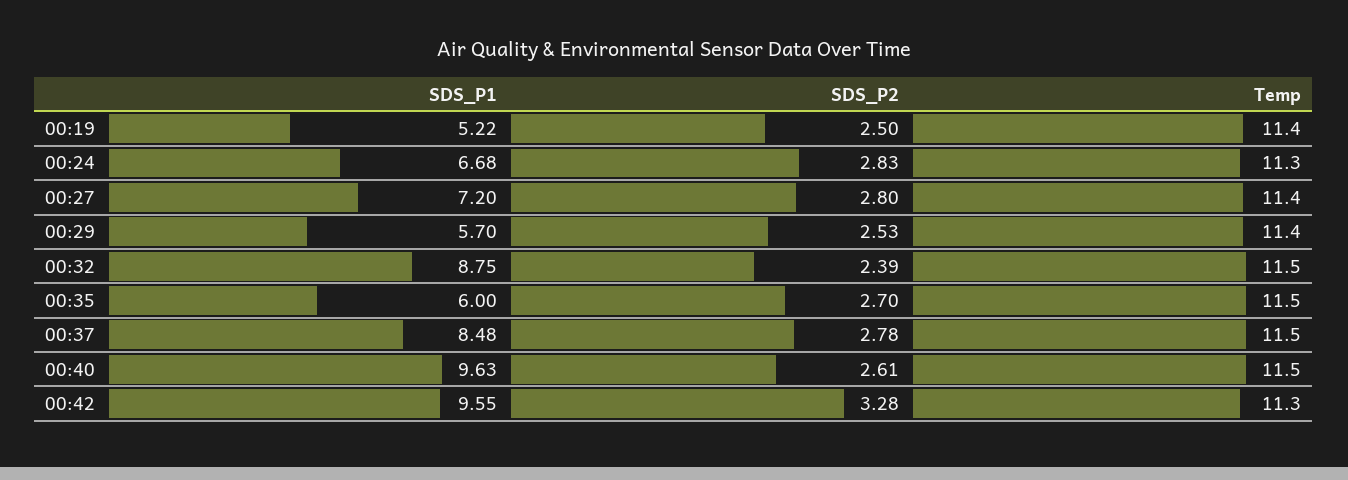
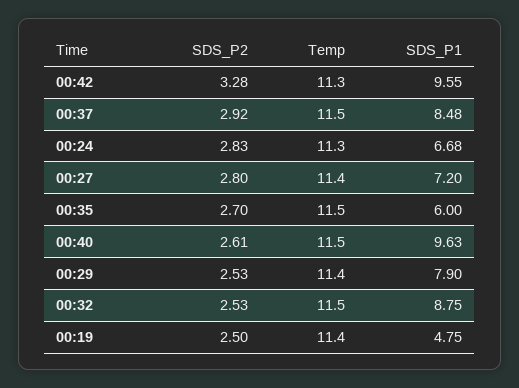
SDS_P1, 00:19: 5.22 -> 4.75
SDS_P1, 00:29: 5.7 -> 7.9
SDS_P2, 00:32: 2.39 -> 2.53
SDS_P2, 00:37: 2.78 -> 2.92

